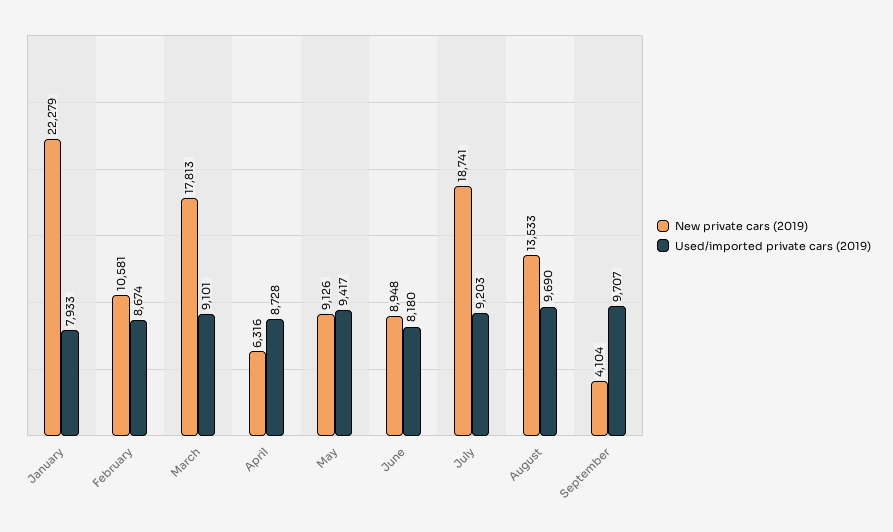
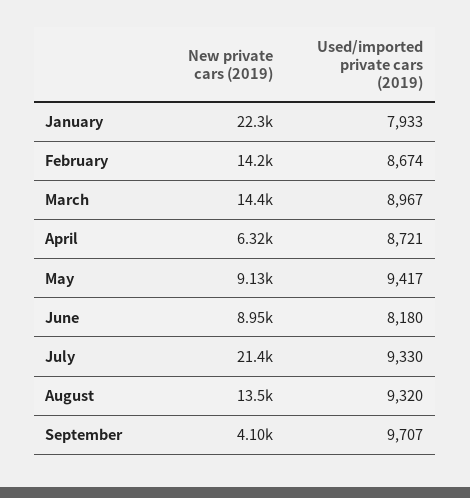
New private cars (2019), February: 10581 -> 14200
New private cars (2019), March: 17813 -> 14400
Used/imported private cars (2019), March: 9101 -> 8967
Used/imported private cars (2019), April: 8728 -> 8721
New private cars (2019), July: 18741 -> 21400
Used/imported private cars (2019), July: 9203 -> 9330
Used/imported private cars (2019), August: 9690 -> 9320

